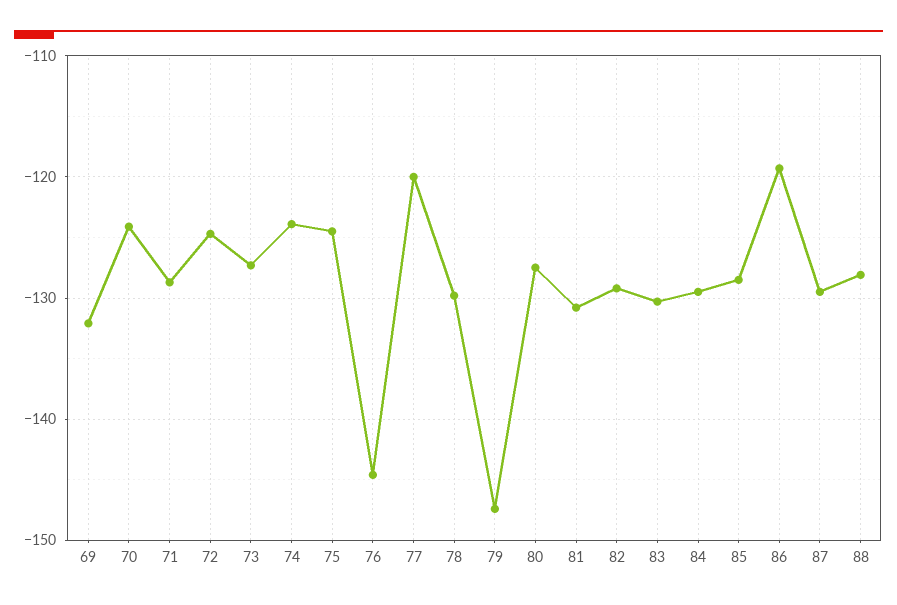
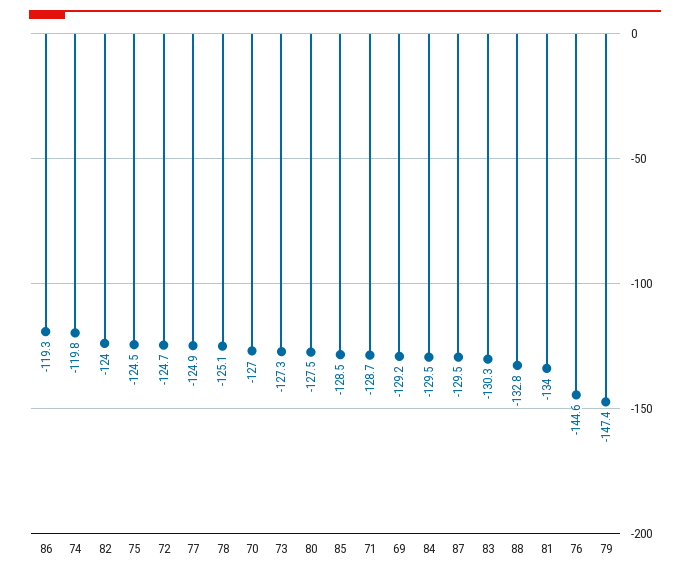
69: -132 -> -129.2
70: -124 -> -127
74: -124 -> -119.8
77: -120 -> -124.9
78: -130 -> -125.1
81: -131 -> -134
82: -129 -> -124
88: -128 -> -132.8

